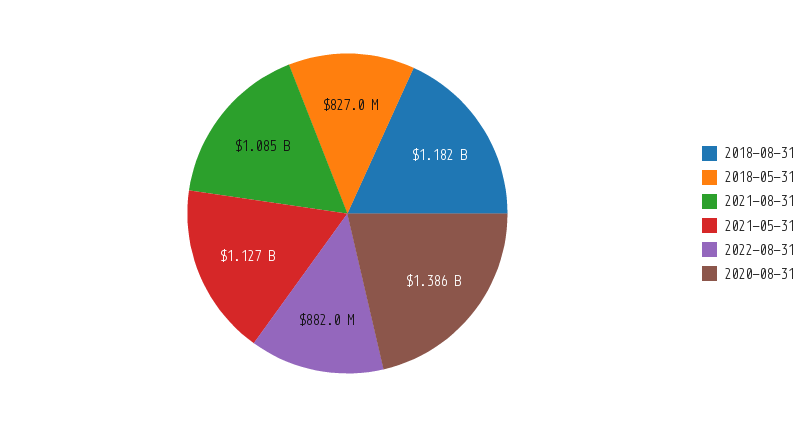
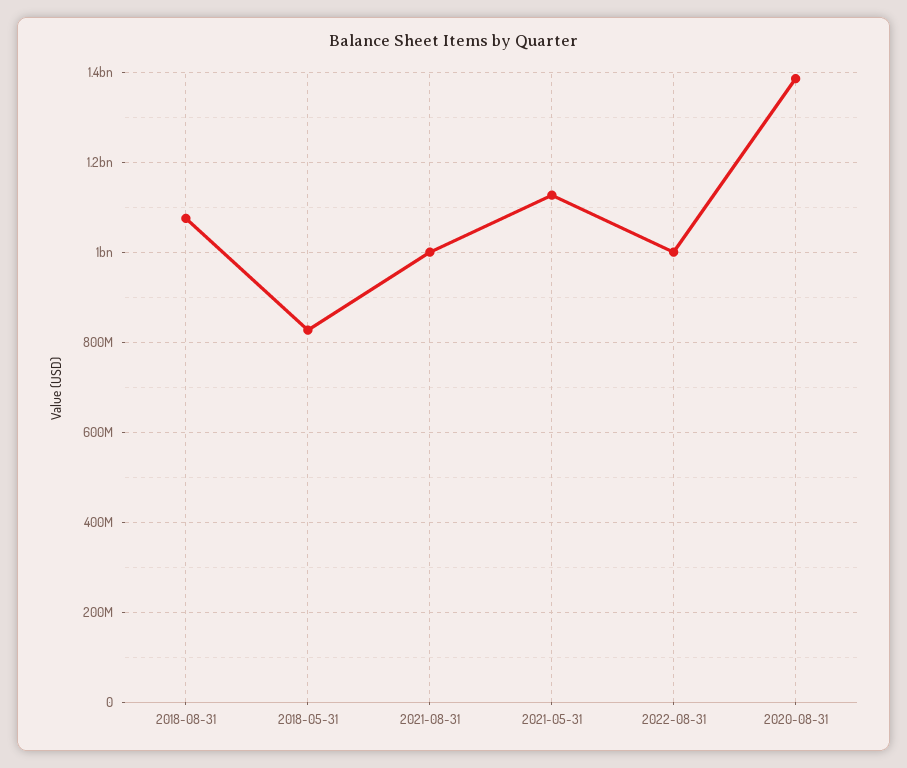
2018-08-31: 1182000000 -> 1080000000
2021-08-31: 1085000000 -> 1000000000
2022-08-31: 882000000 -> 1000000000

